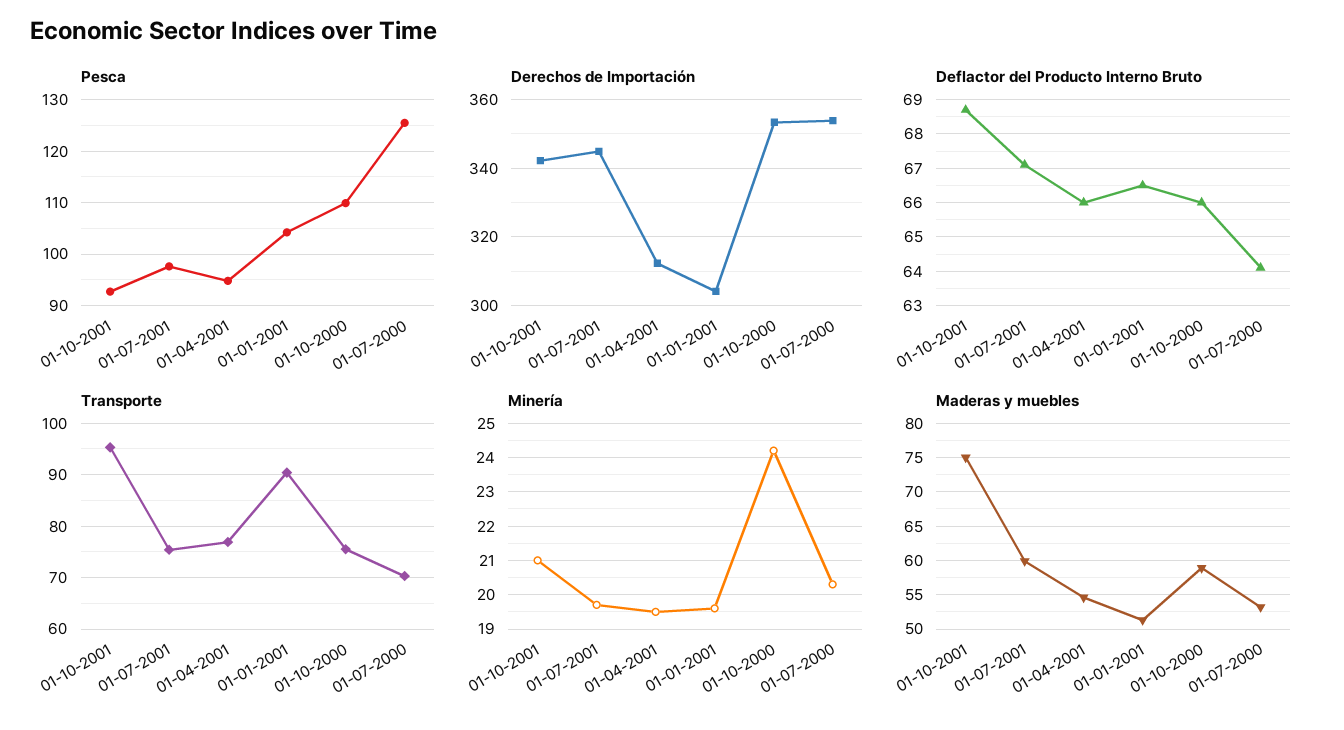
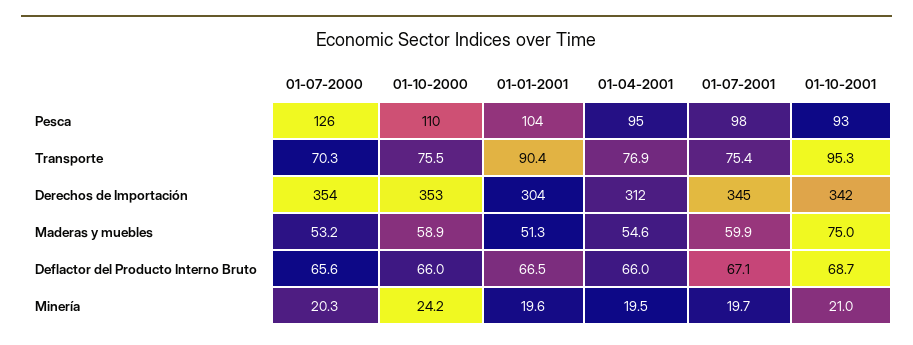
Deflactor del Producto Interno Bruto, 01-07-2000: 64 -> 65.6

